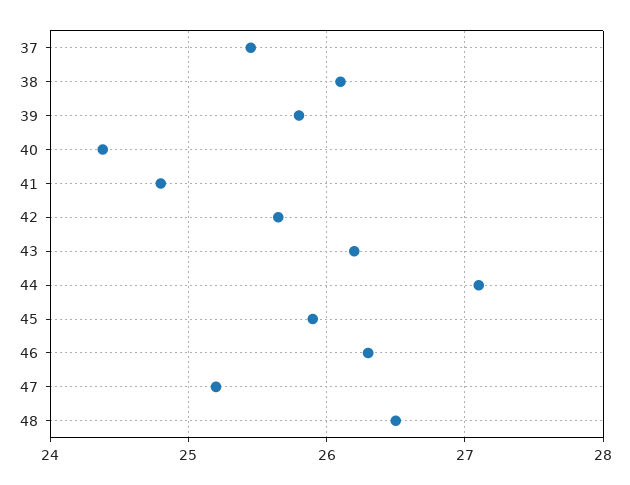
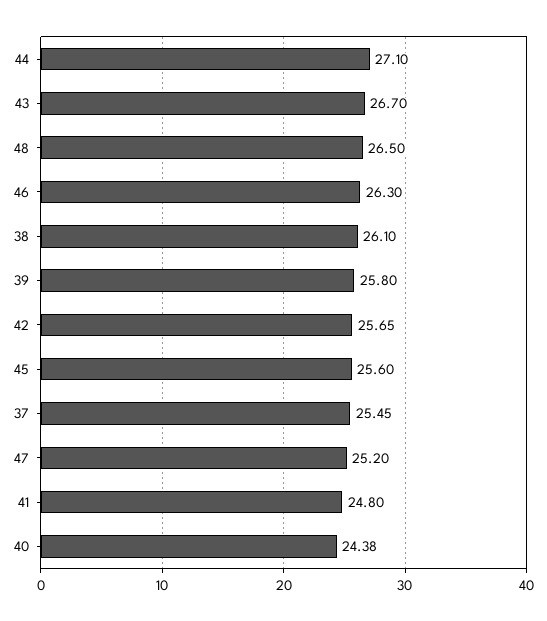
43: 26.2 -> 26.7
45: 25.9 -> 25.6

